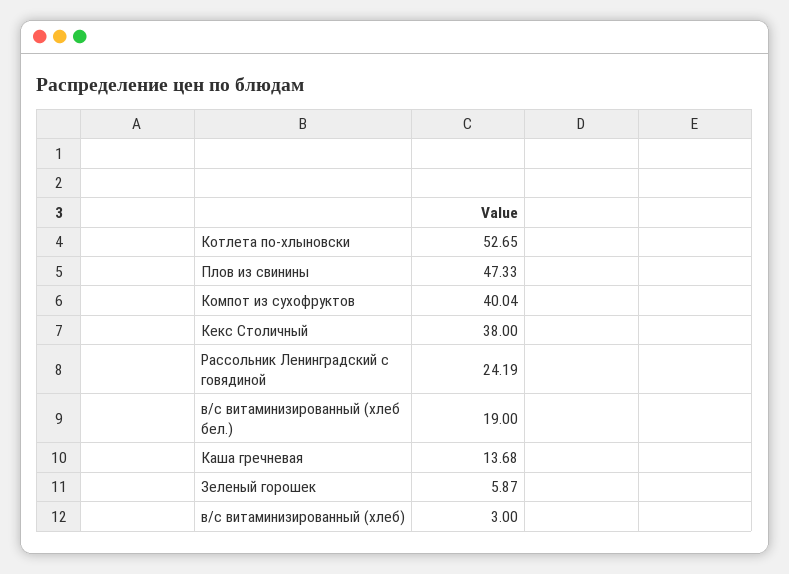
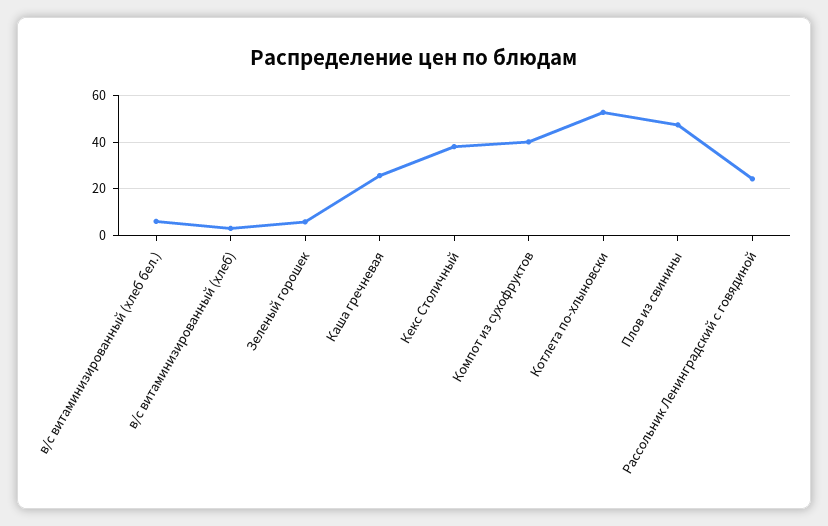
в/с витаминизированный (хлеб бел.): 19 -> 5
Каша гречневая: 13.68 -> 25

